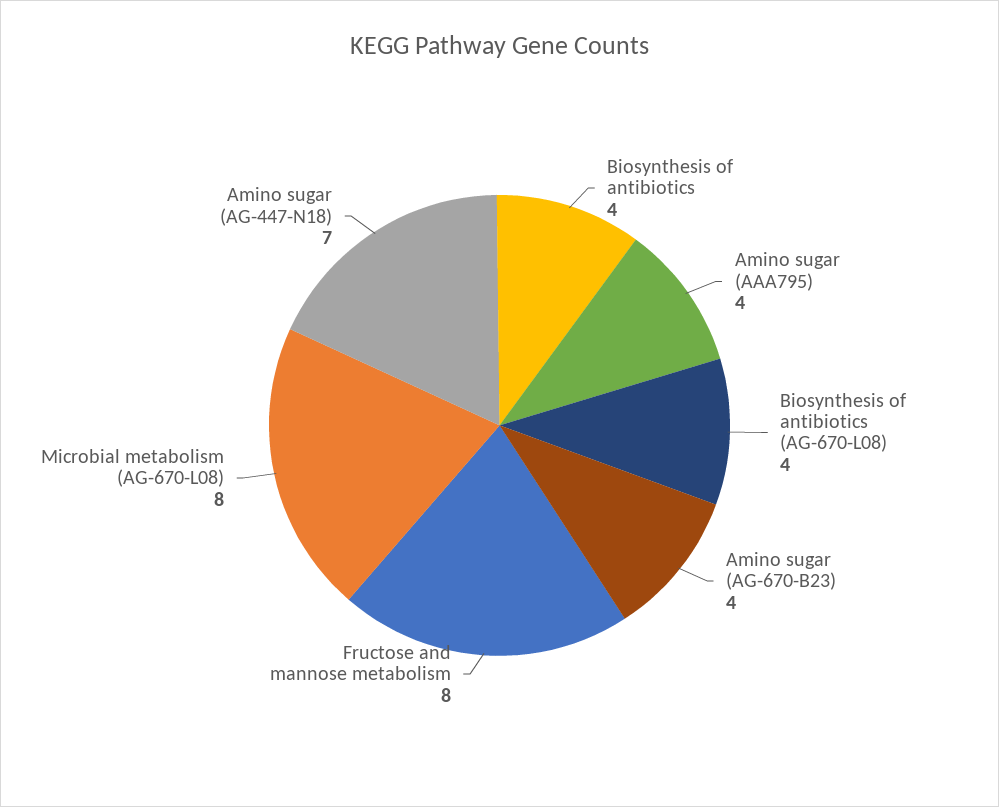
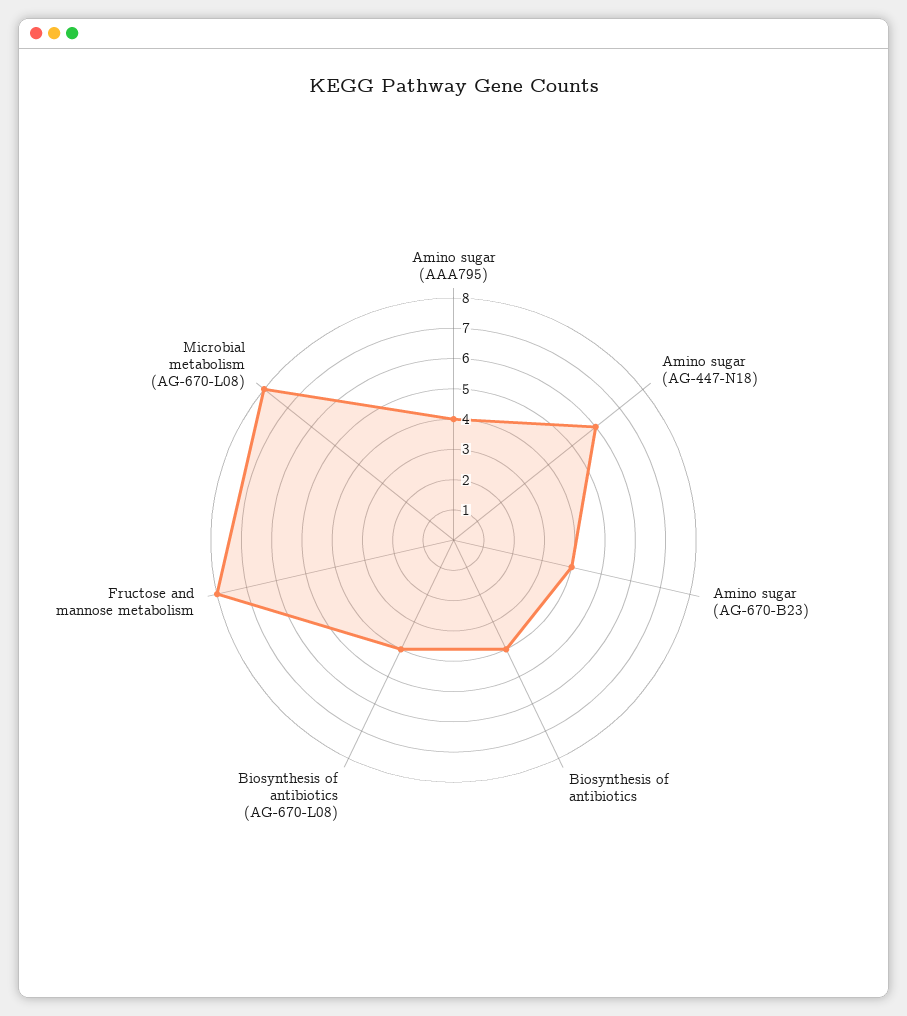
Amino sugar (AG-447-N18): 7 -> 6

